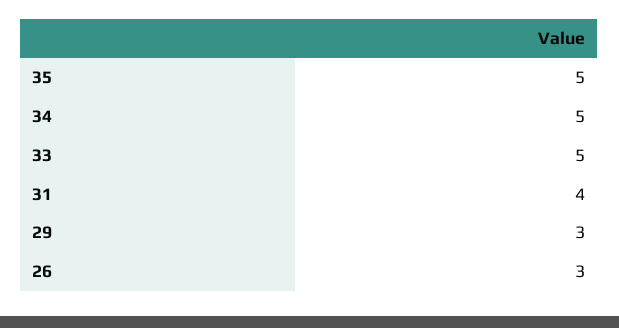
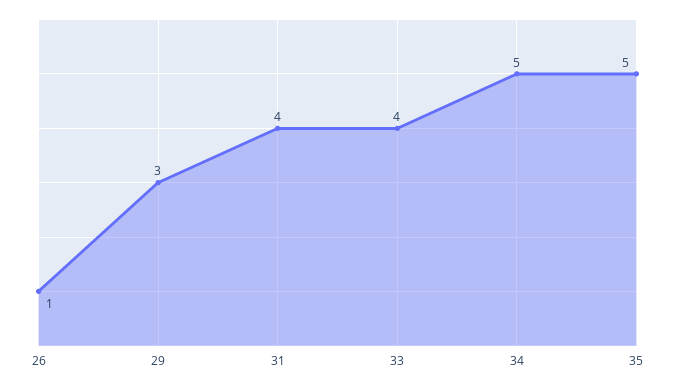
33: 5 -> 4
26: 3 -> 1

